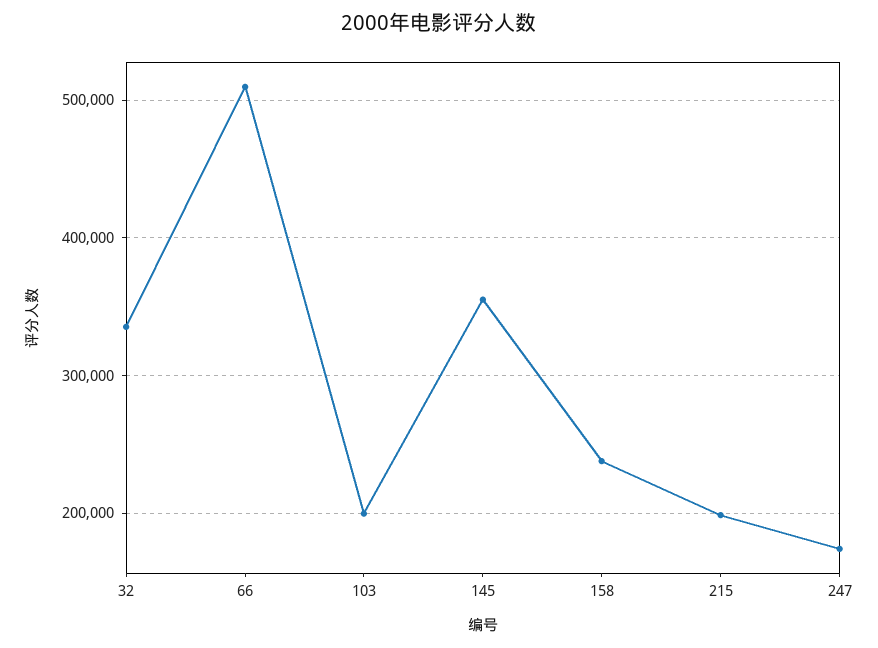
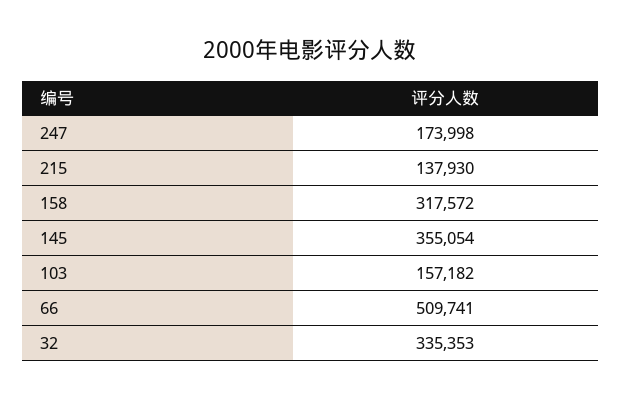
103: 200000 -> 157182
158: 240000 -> 317572
215: 200000 -> 137930

